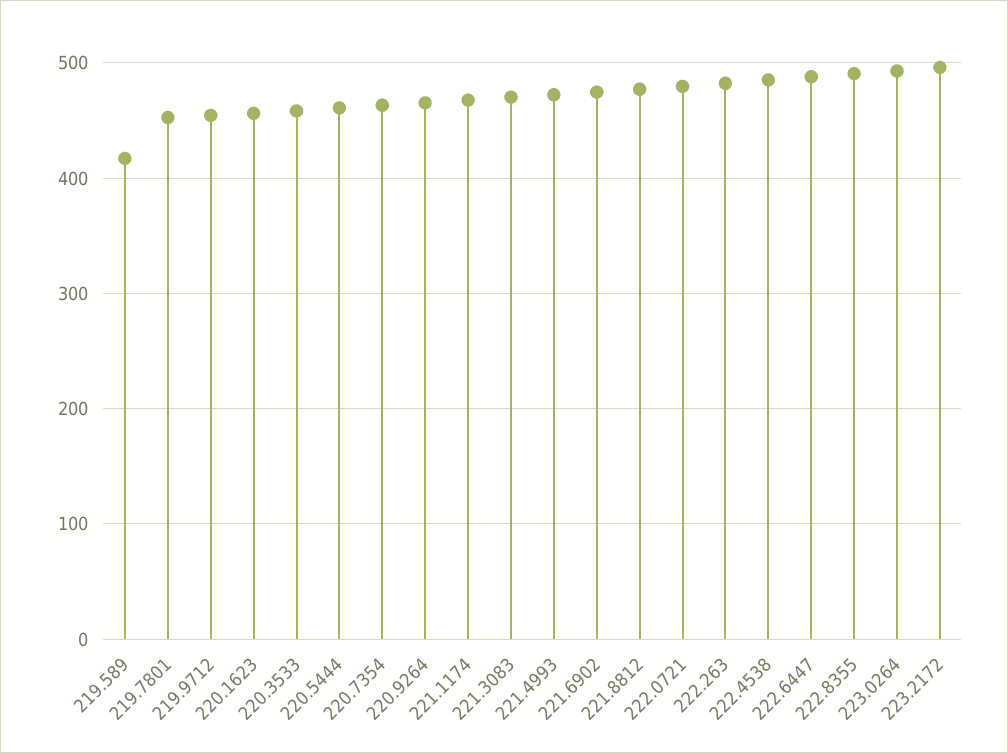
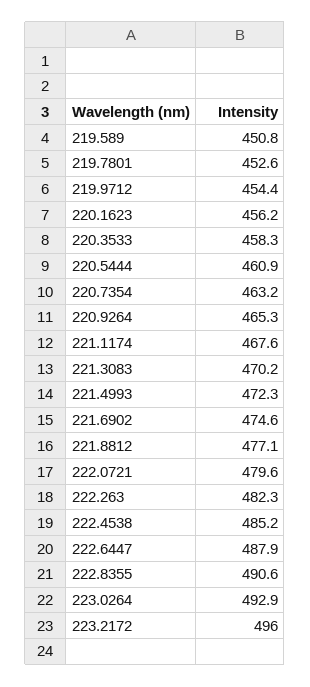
219.589: 420 -> 450.8

